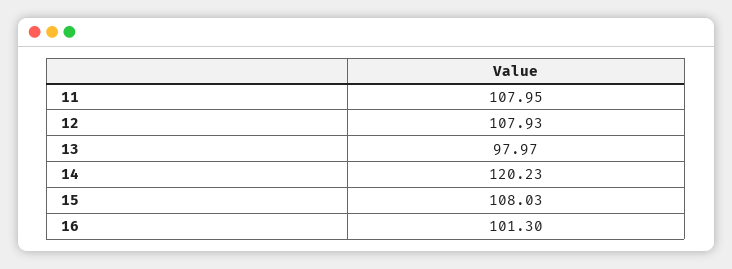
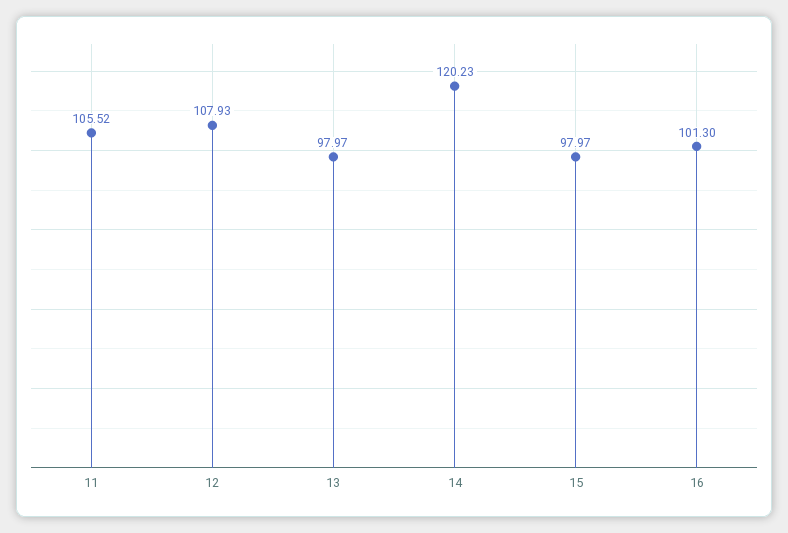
11: 107.95 -> 105.52
15: 108.03 -> 97.97

